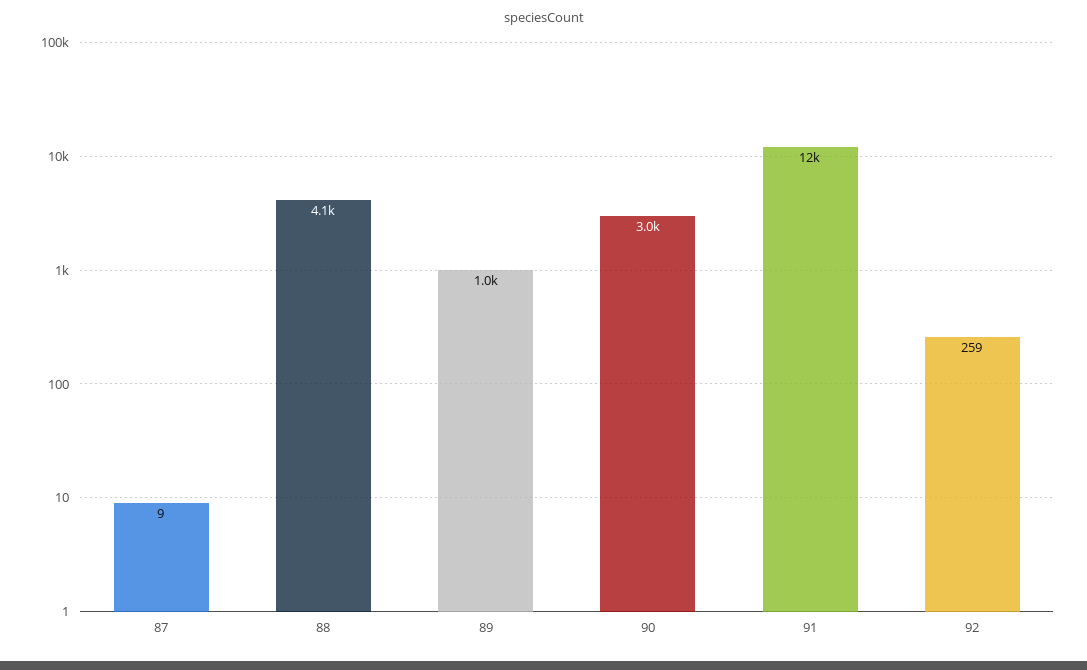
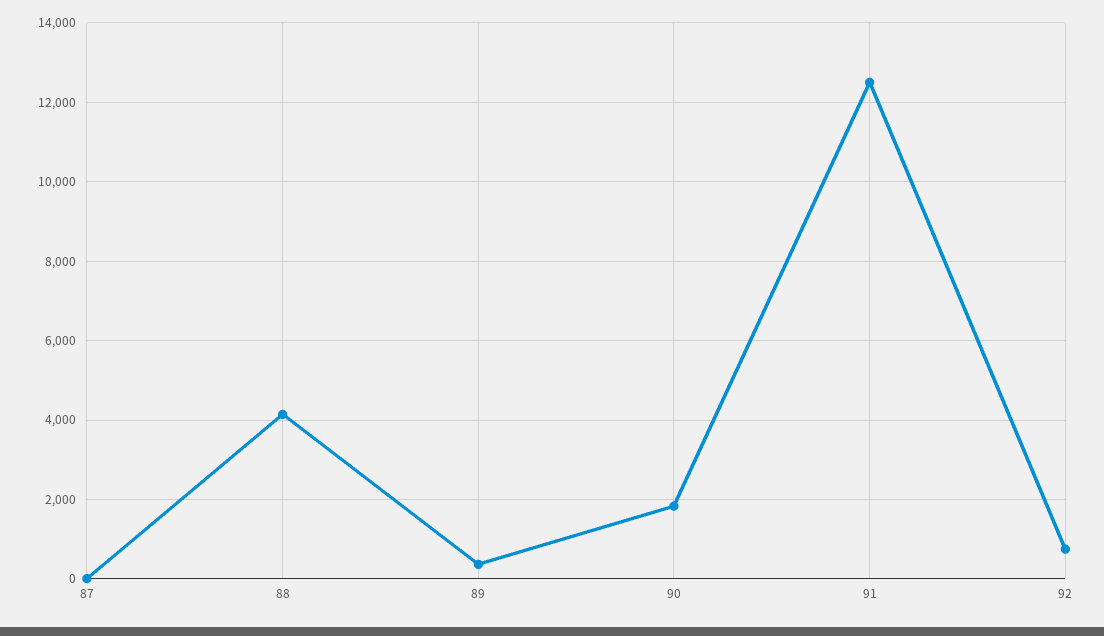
89: 1000 -> 400
90: 3000 -> 1800
92: 259 -> 800

